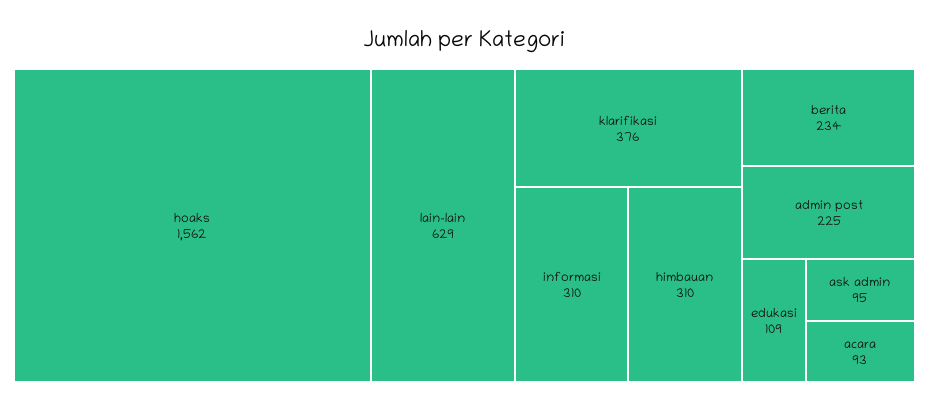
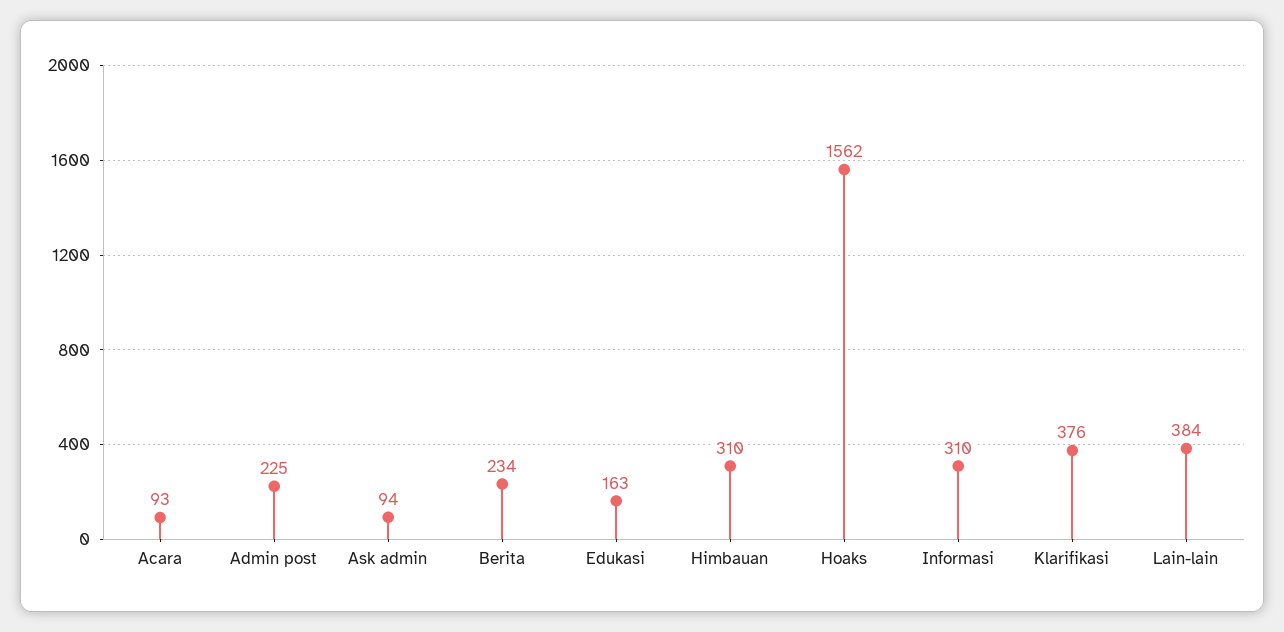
lain-lain: 629 -> 384
edukasi: 109 -> 163
ask admin: 95 -> 94

